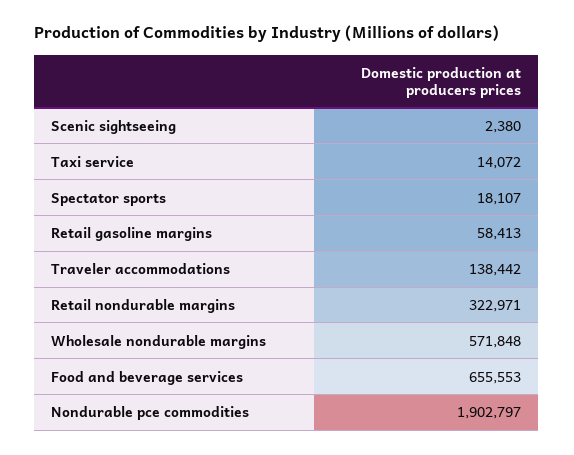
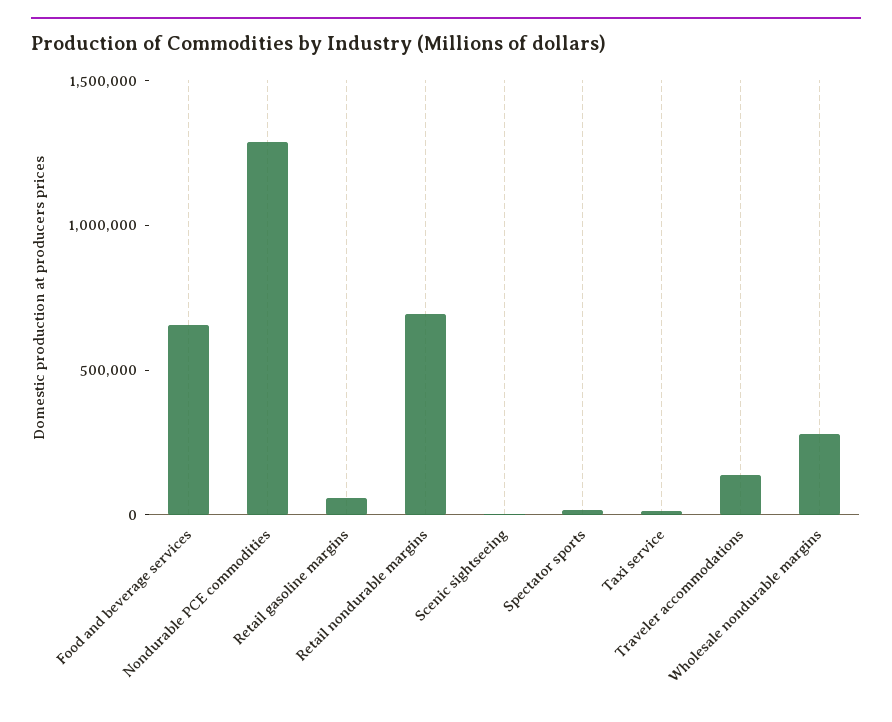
Retail nondurable margins: 322971 -> 700000
Wholesale nondurable margins: 571848 -> 300000
Nondurable pce commodities: 1902797 -> 1300000

